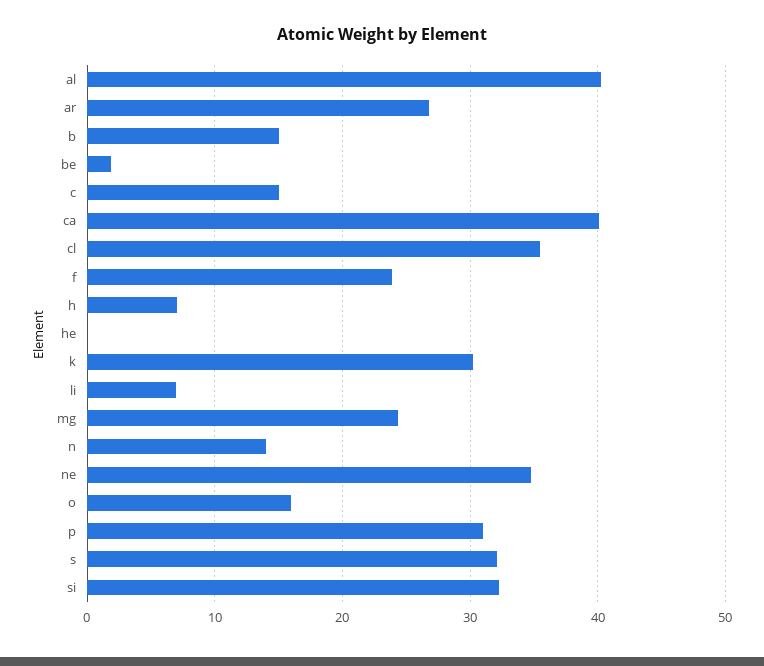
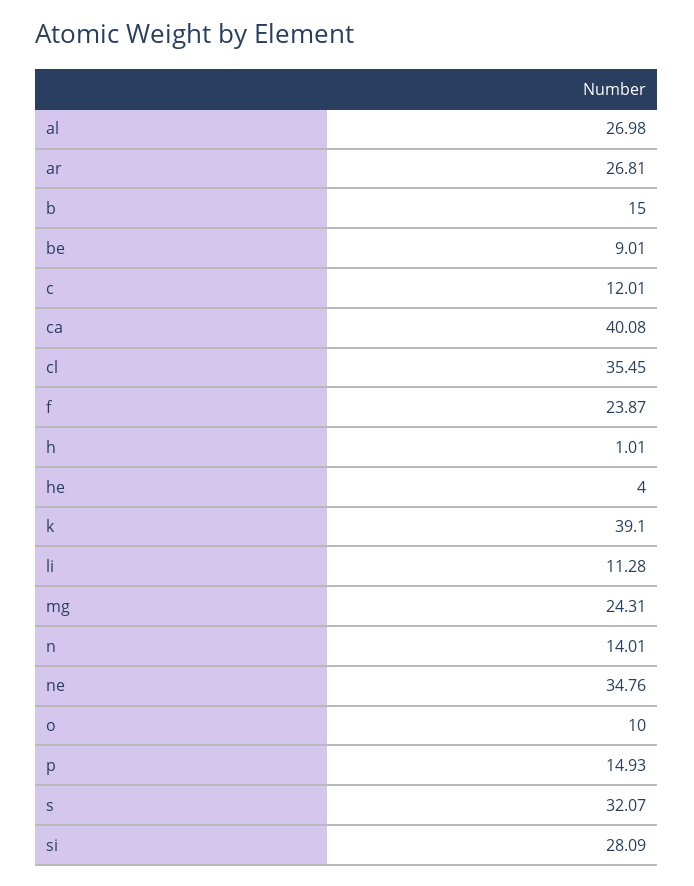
al: 40 -> 26.98
be: 2 -> 9.01
c: 15 -> 12.01
h: 7 -> 1.01
he: 0 -> 4
k: 30 -> 39.1
li: 7 -> 11.28
o: 16 -> 10
p: 31 -> 14.93
si: 32 -> 28.09

